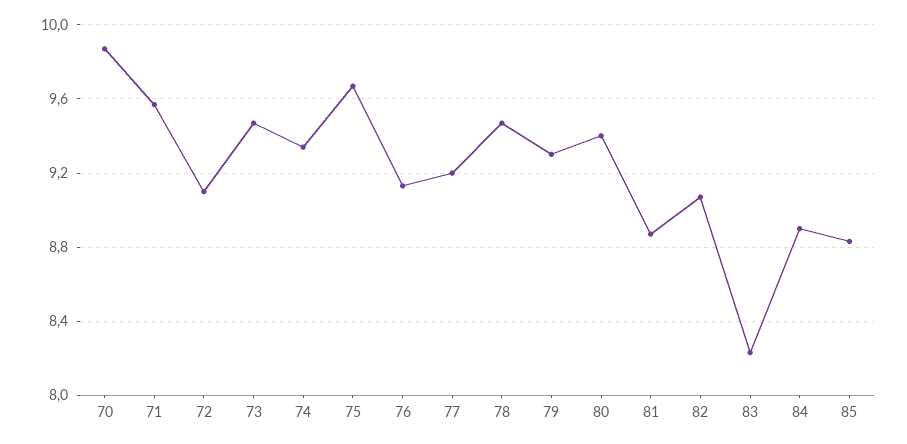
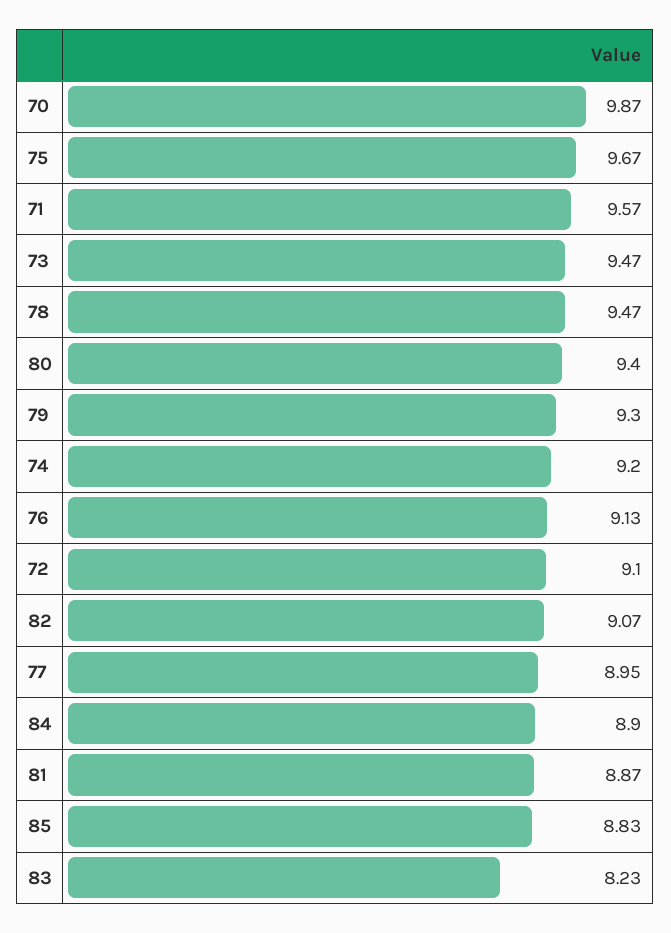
74: 9.35 -> 9.2
77: 9.2 -> 8.95

